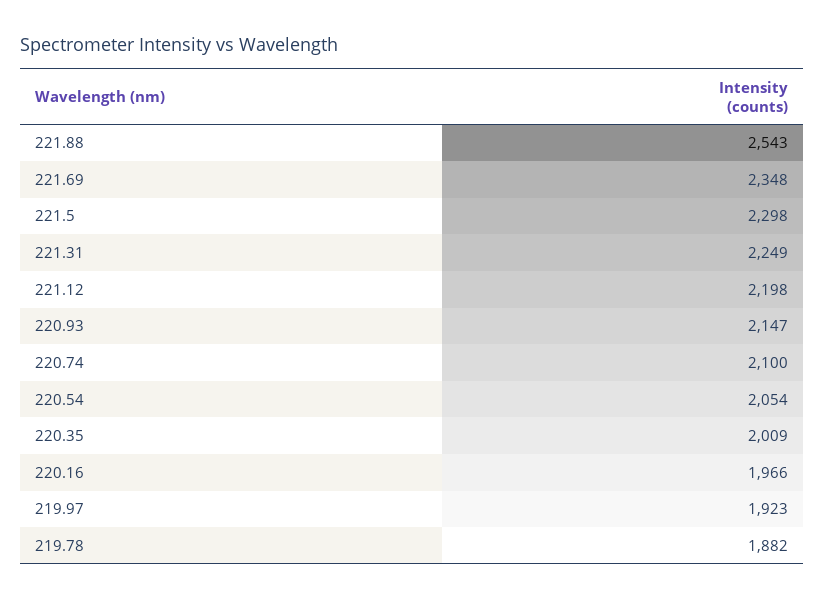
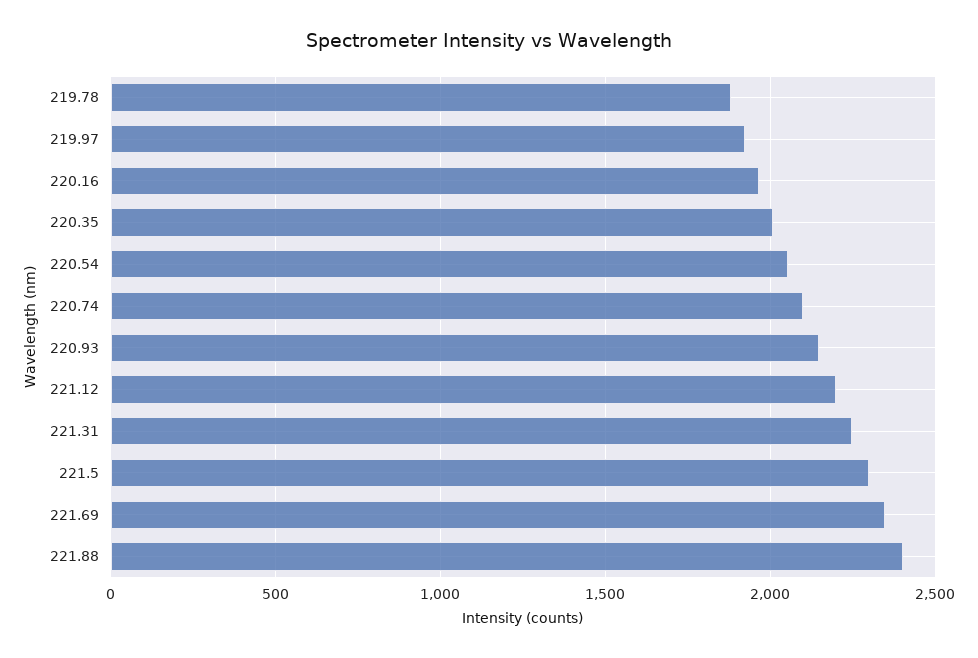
221.88: 2543 -> 2400

